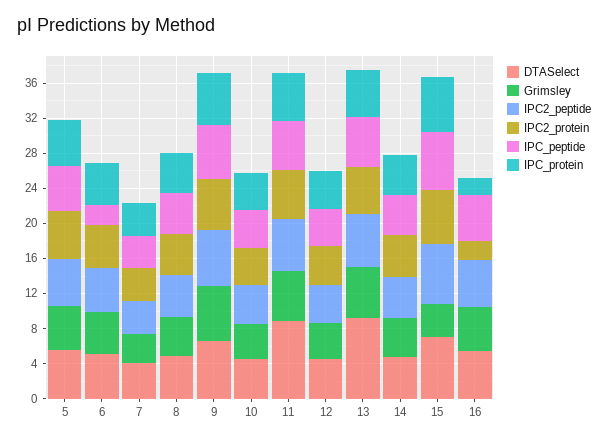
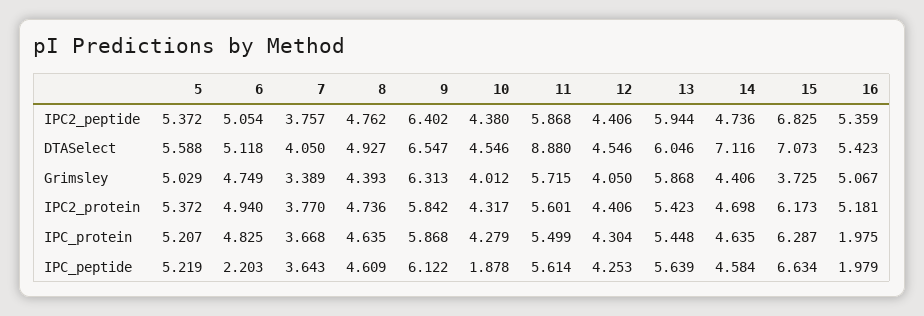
IPC_peptide, 10: 4 -> 1.878
DTASelect, 13: 9 -> 6.046
DTASelect, 14: 5 -> 7.116
IPC2_protein, 16: 2 -> 5.181
IPC_peptide, 16: 5 -> 1.979

